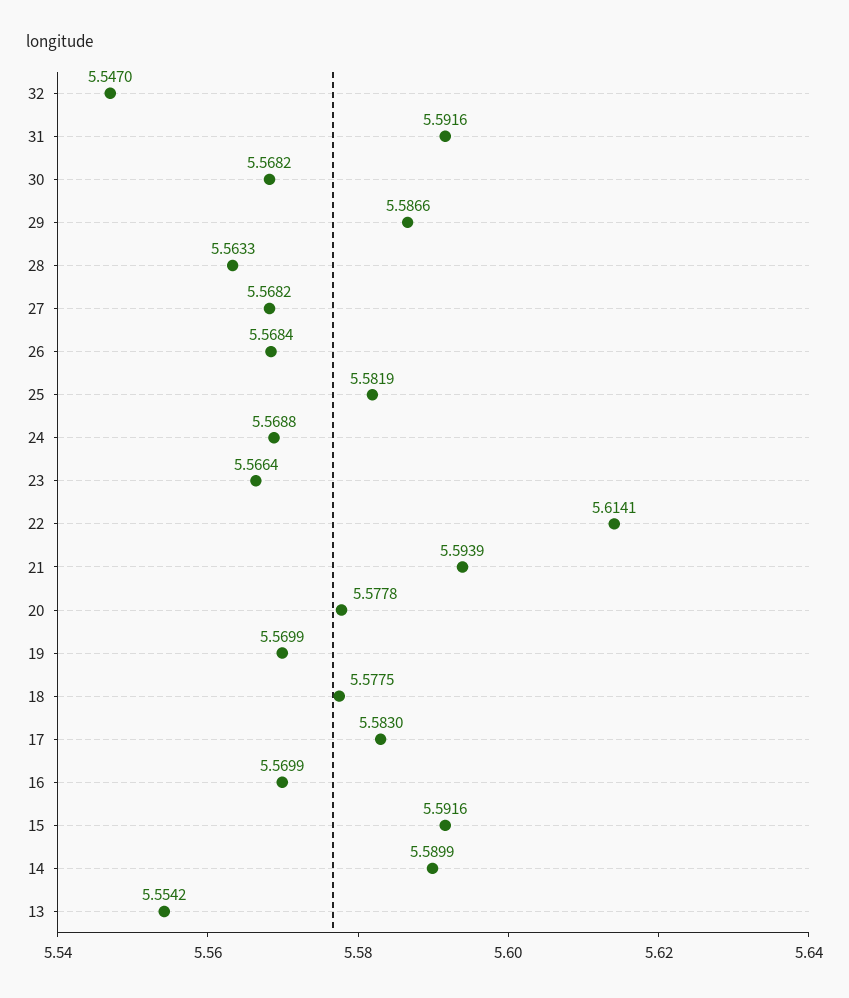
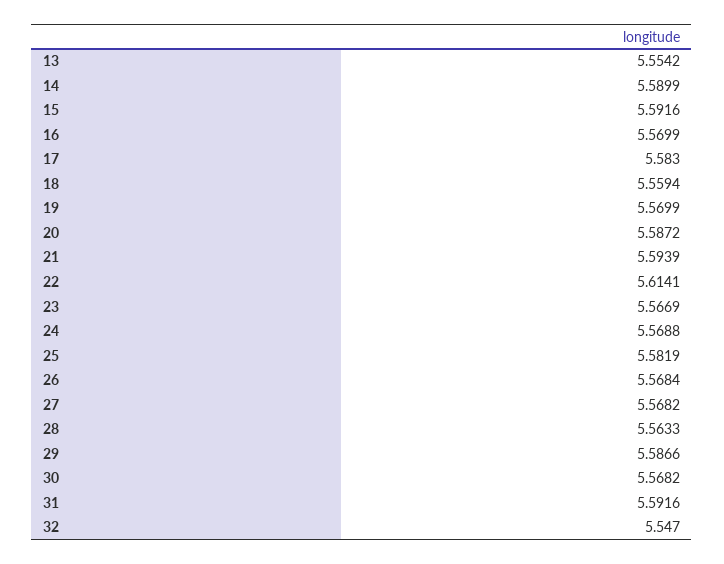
23: 5.5664 -> 5.5669
20: 5.5778 -> 5.5872
18: 5.5775 -> 5.5594

